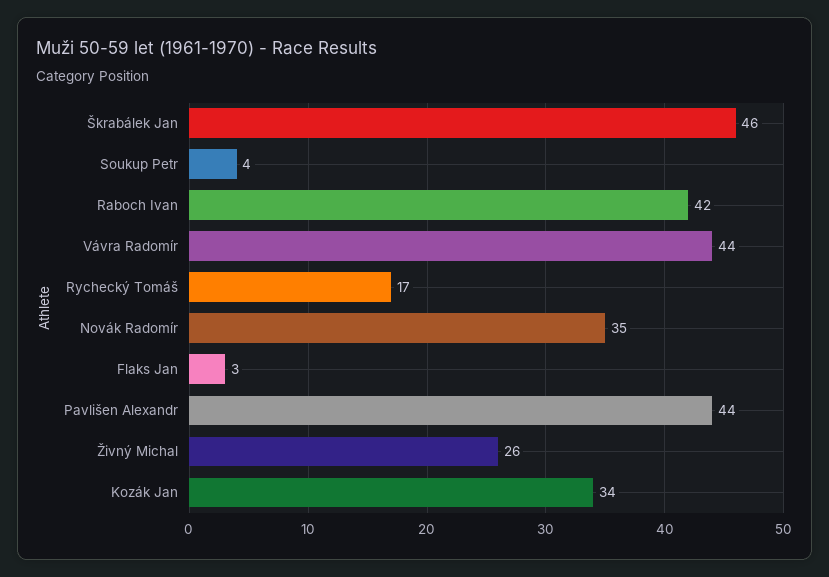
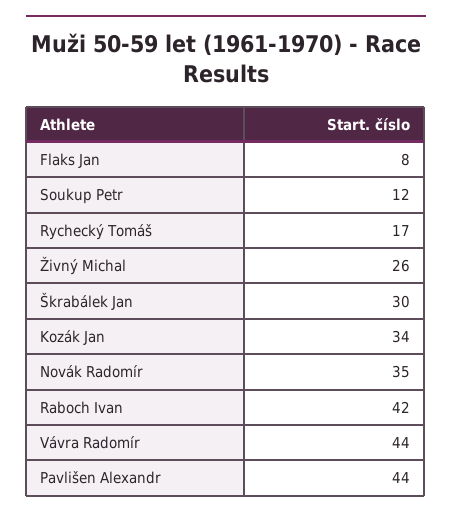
Škrabálek Jan: 46 -> 30
Soukup Petr: 4 -> 12
Flaks Jan: 3 -> 8

